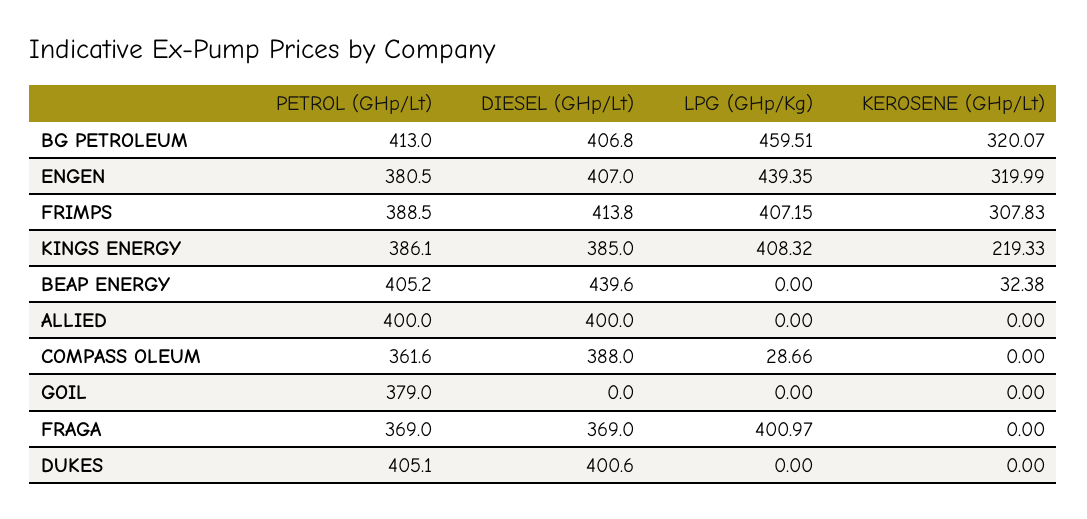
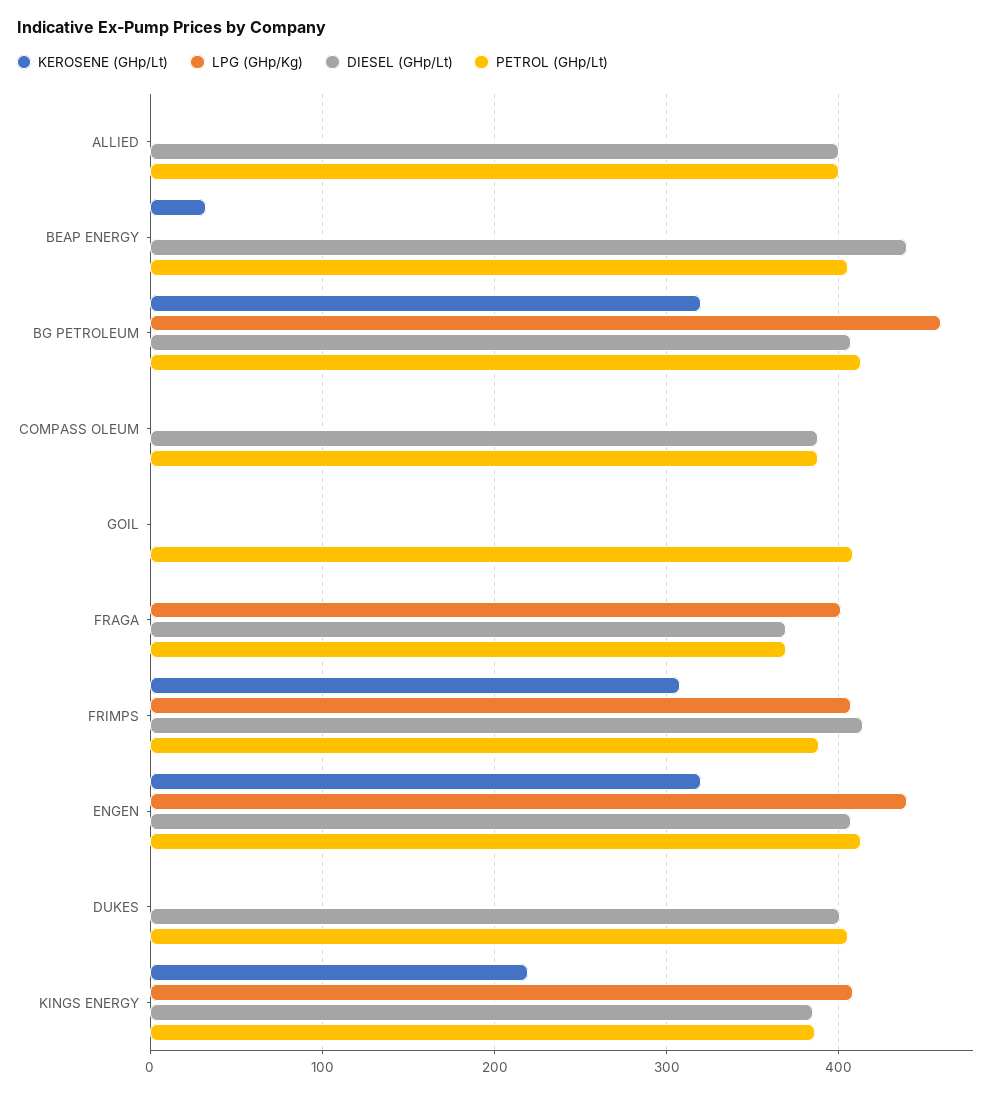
PETROL (GHp/Lt), ENGEN: 380.5 -> 410
PETROL (GHp/Lt), COMPASS OLEUM: 361.6 -> 390
LPG (GHp/Kg), COMPASS OLEUM: 28.66 -> 0
PETROL (GHp/Lt), GOIL: 379 -> 410

